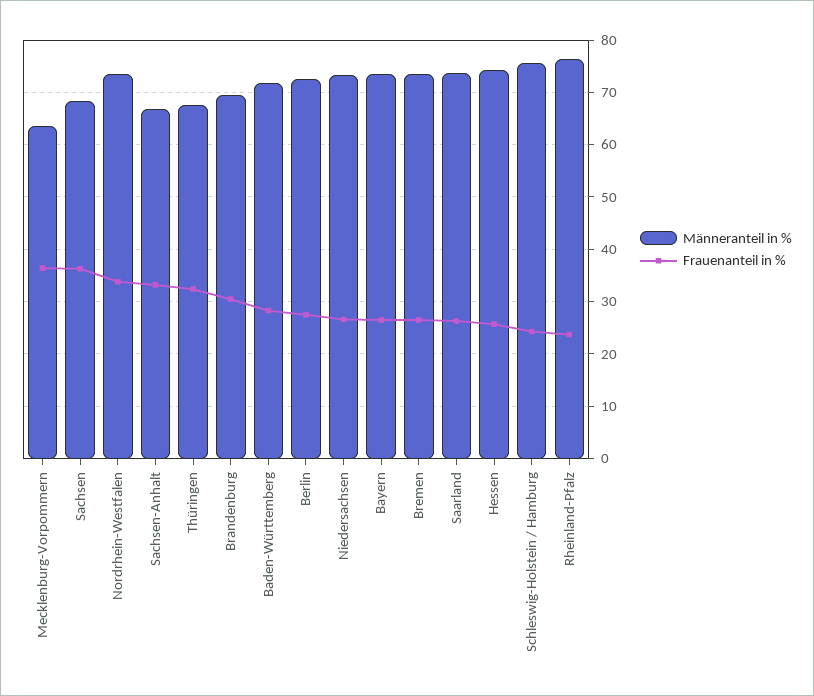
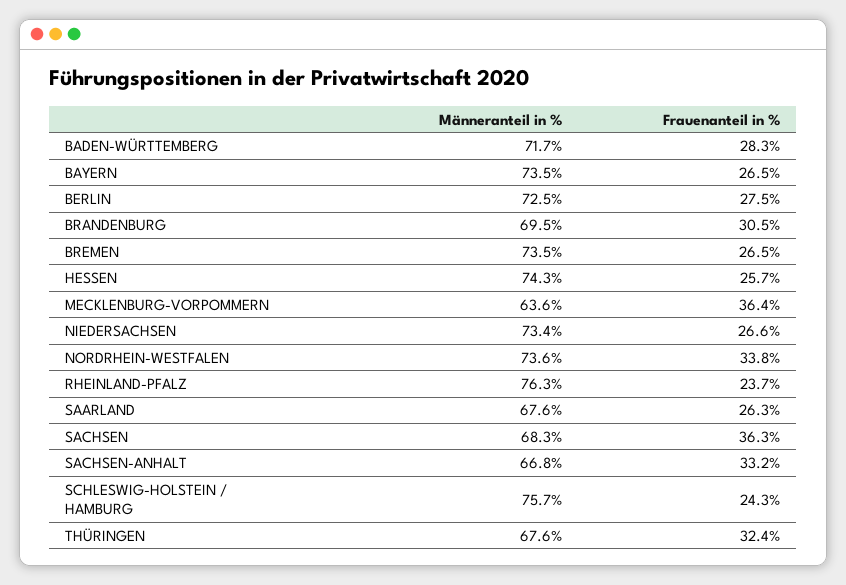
Männeranteil in %, Saarland: 74 -> 67.6

